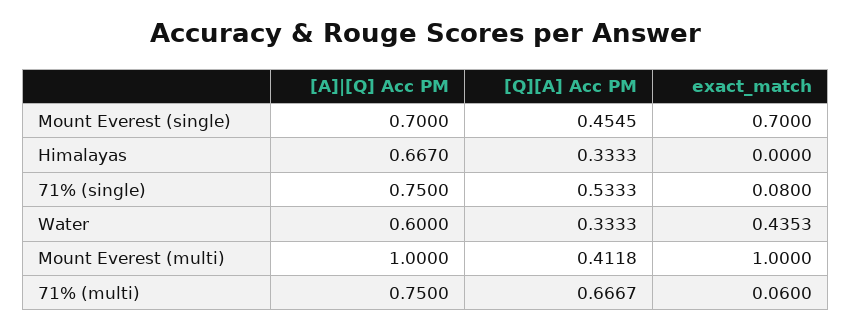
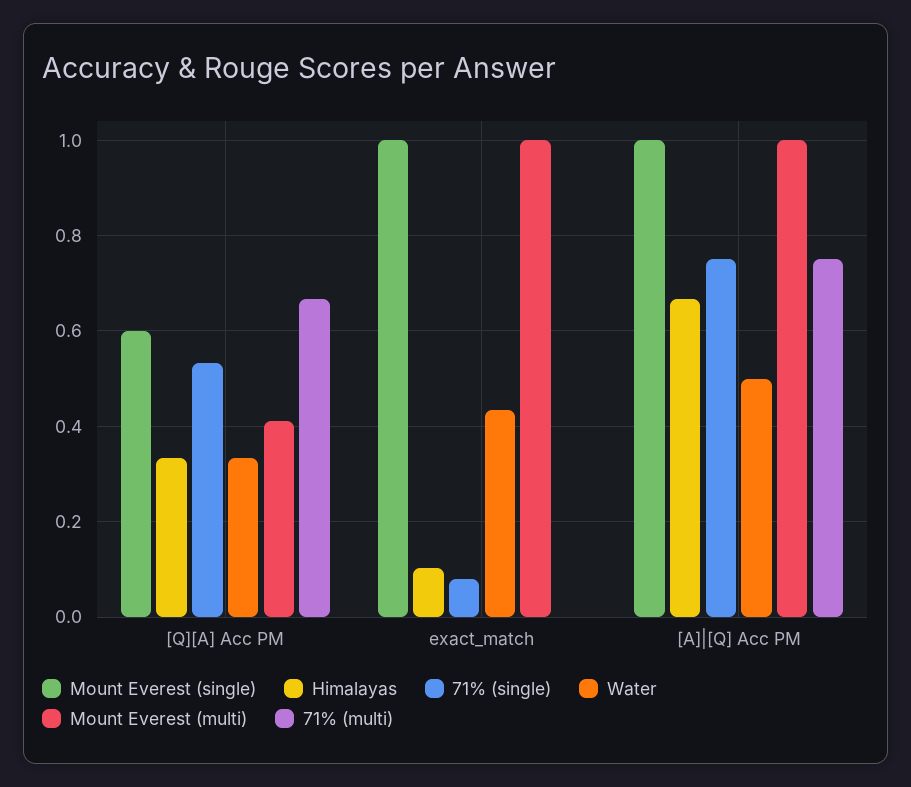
Mount Everest (single), [A]|[Q] Acc PM: 0.7 -> 1
Mount Everest (single), [Q][A] Acc PM: 0.4545 -> 0.6
Mount Everest (single), exact_match: 0.7 -> 1
Himalayas, exact_match: 0 -> 0.1
Water, [A]|[Q] Acc PM: 0.6 -> 0.5
71% (multi), exact_match: 0.06 -> 0

